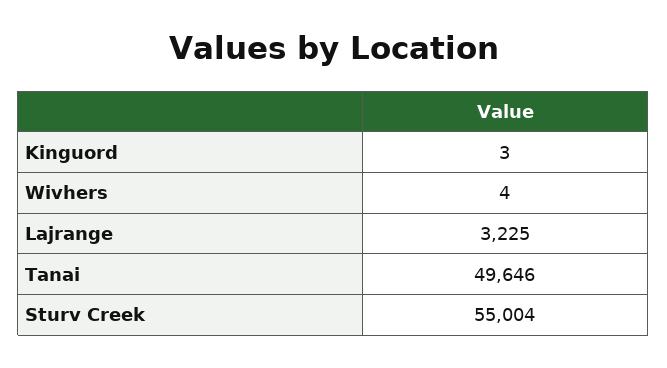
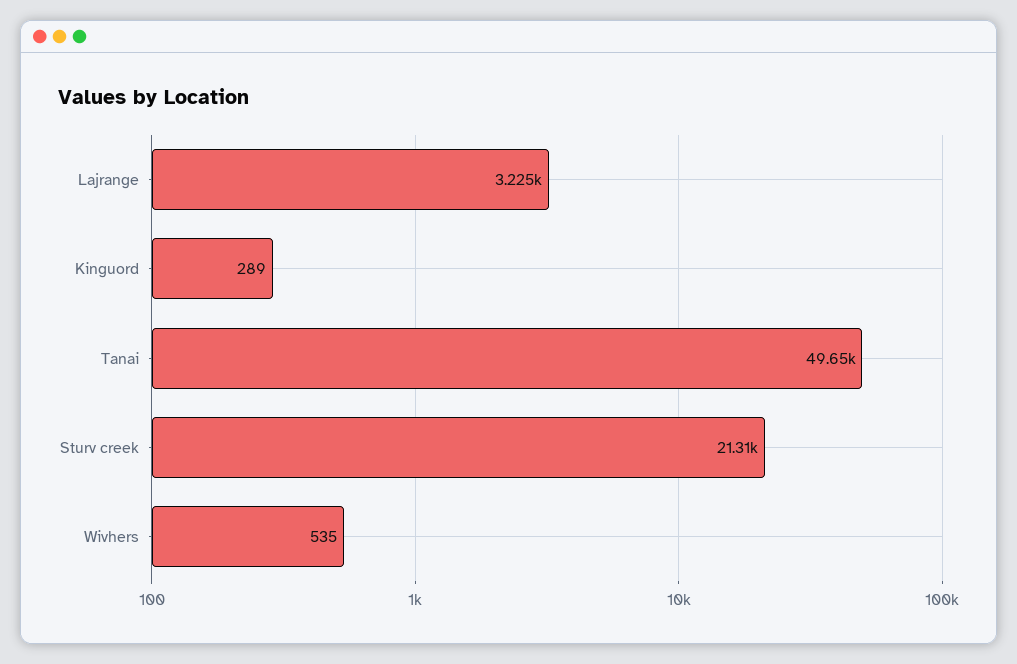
Kinguord: 3 -> 289
Wivhers: 4 -> 535
Sturv Creek: 55004 -> 21310

